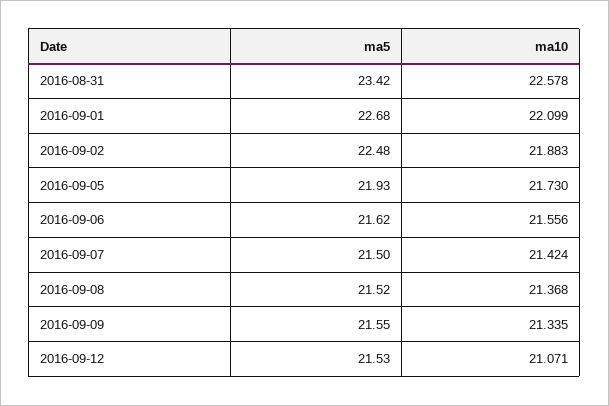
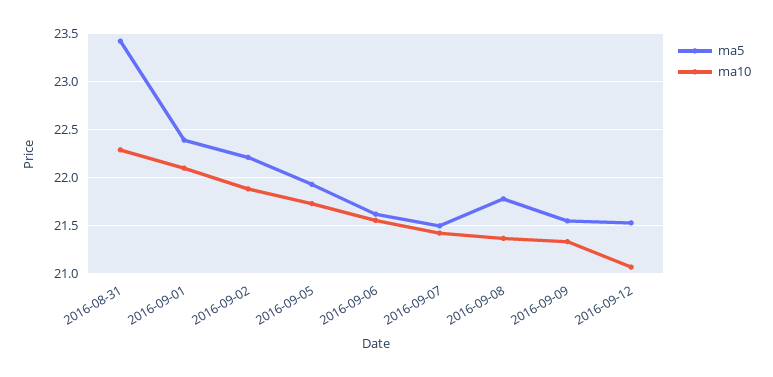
ma10, 2016-08-31: 22.578 -> 22.3
ma5, 2016-09-01: 22.68 -> 22.4
ma5, 2016-09-02: 22.48 -> 22.2
ma5, 2016-09-08: 21.52 -> 21.8

